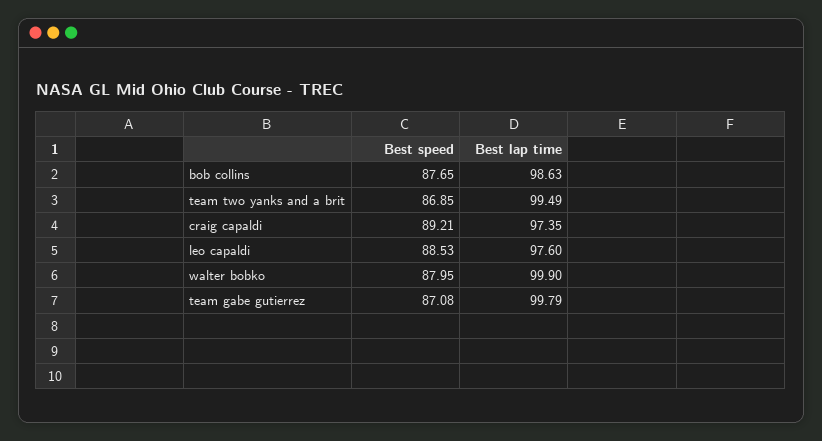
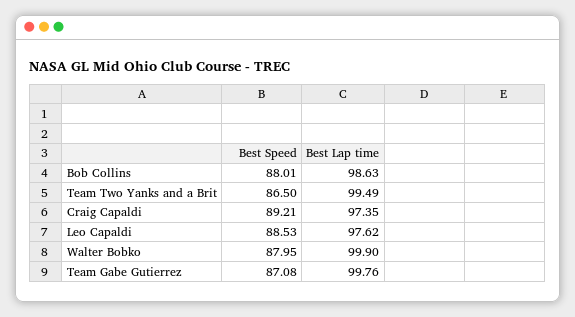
Best speed, bob collins: 87.65 -> 88.01
Best speed, team two yanks and a brit: 86.85 -> 86.5
Best lap time, leo capaldi: 97.6 -> 97.62
Best lap time, team gabe gutierrez: 99.79 -> 99.76

